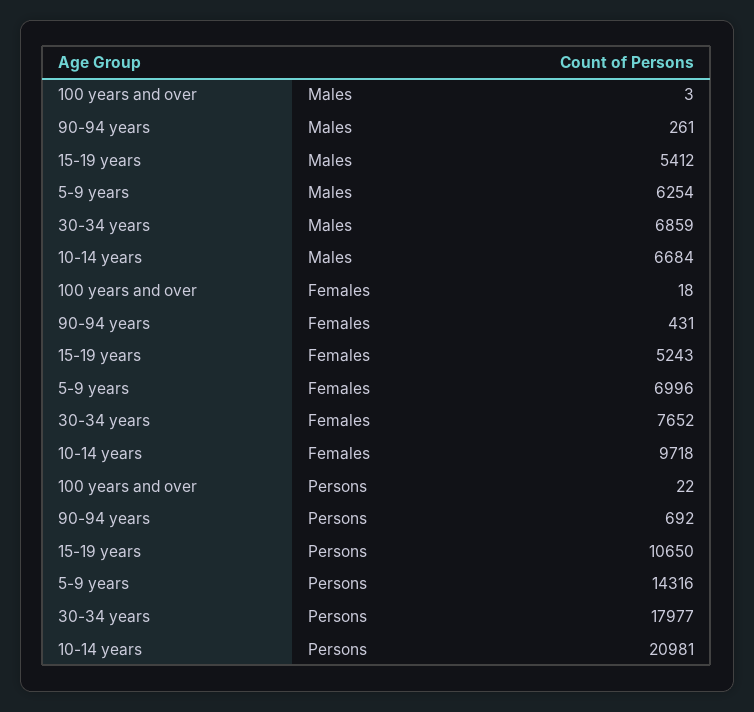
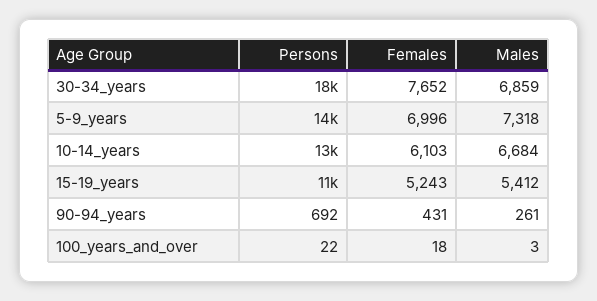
5-9 years, Males: 6254 -> 7318
10-14 years, Females: 9718 -> 6103
10-14 years, Persons: 20981 -> 13000

